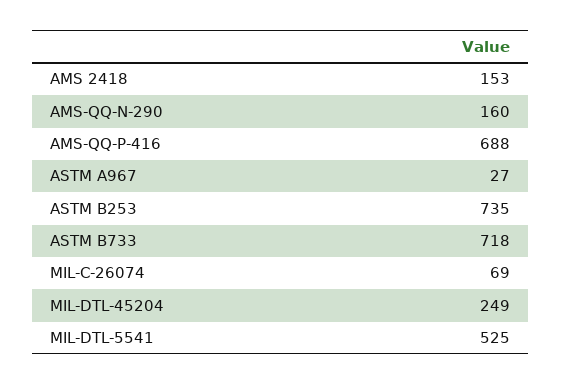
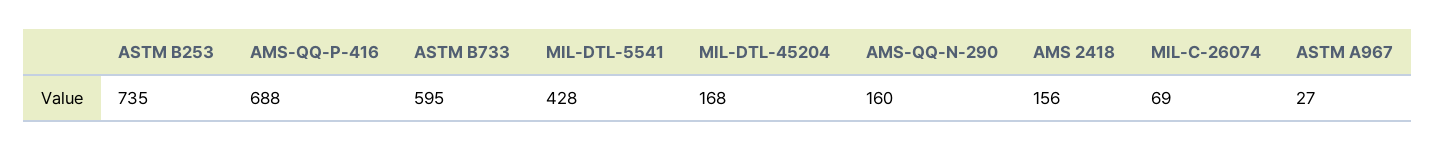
AMS 2418: 153 -> 156
ASTM B733: 718 -> 595
MIL-DTL-45204: 249 -> 168
MIL-DTL-5541: 525 -> 428

